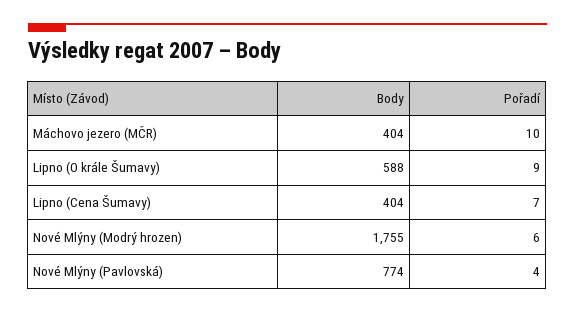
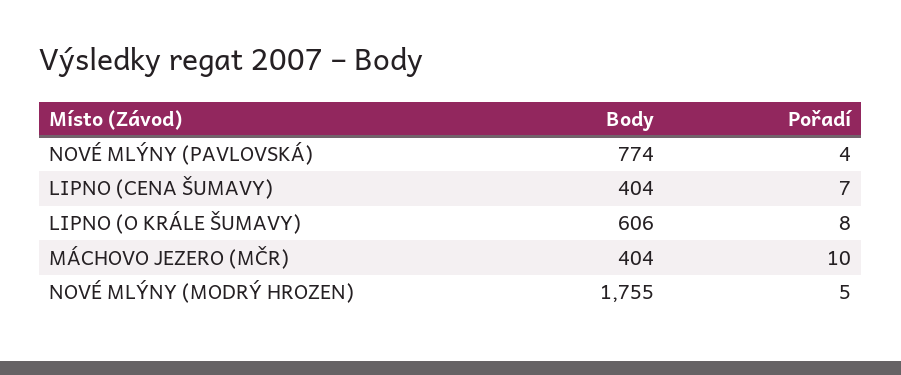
Body, Lipno (O krále Šumavy): 588 -> 606
Pořadí, Lipno (O krále Šumavy): 9 -> 8
Pořadí, Nové Mlýny (Modrý hrozen): 6 -> 5

